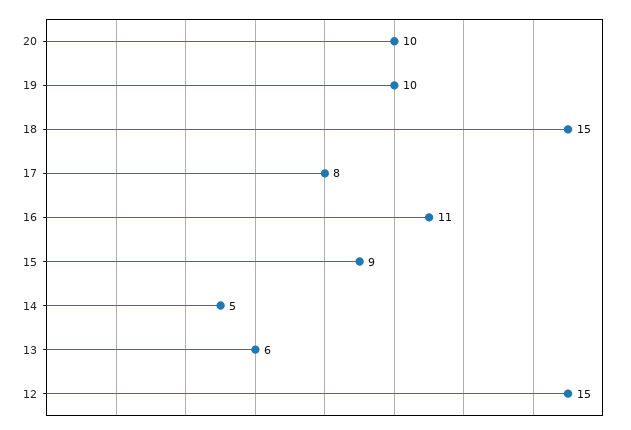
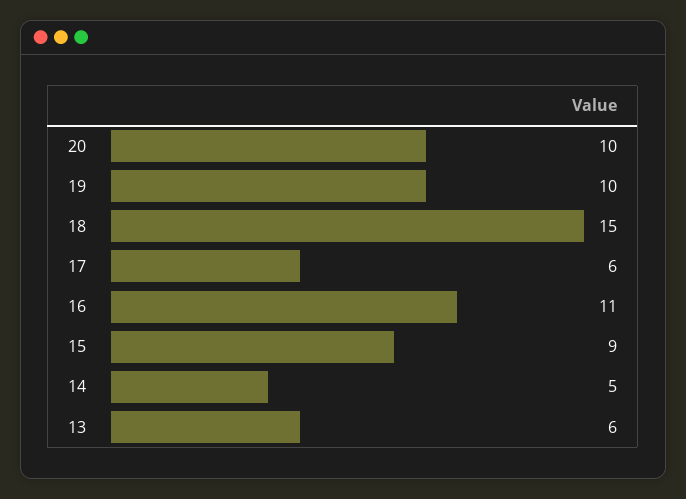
17: 8 -> 6
12: 15 -> none

